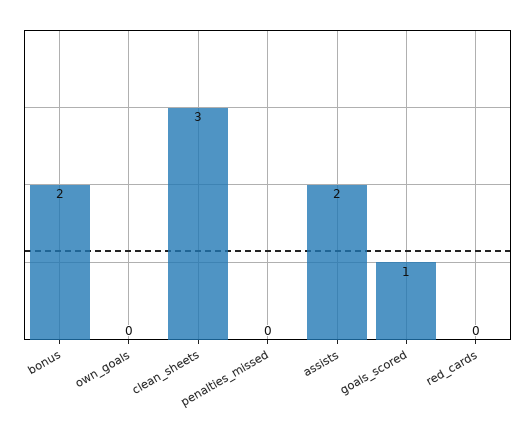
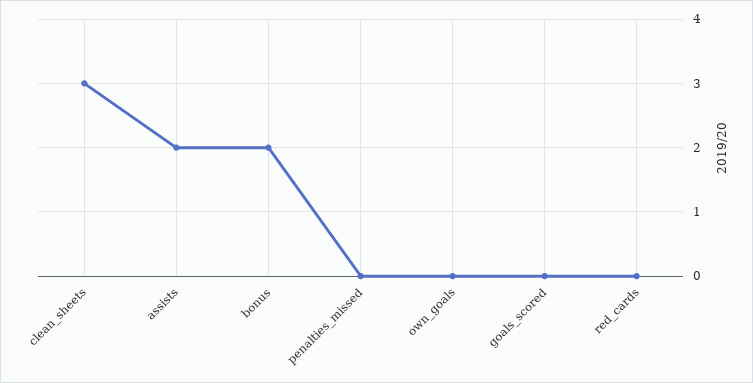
goals_scored: 1 -> 0

